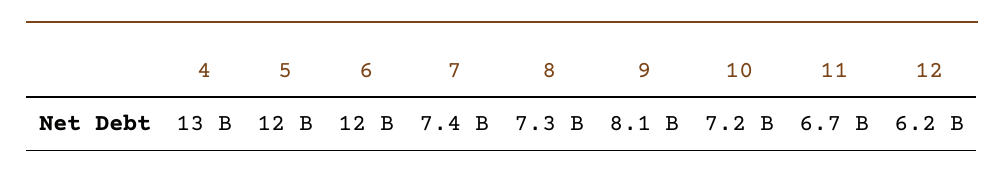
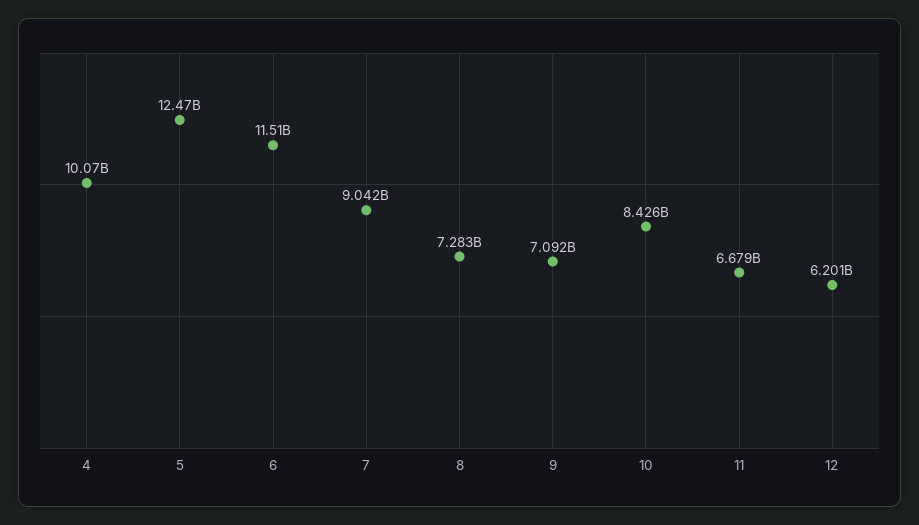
4: 13000000000 -> 10070000000
7: 7400000000 -> 9042000000
9: 8100000000 -> 7092000000
10: 7200000000 -> 8426000000

